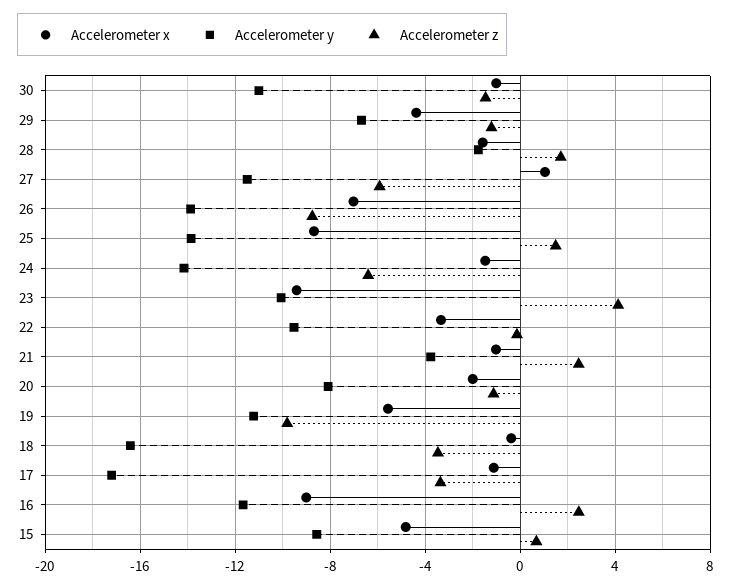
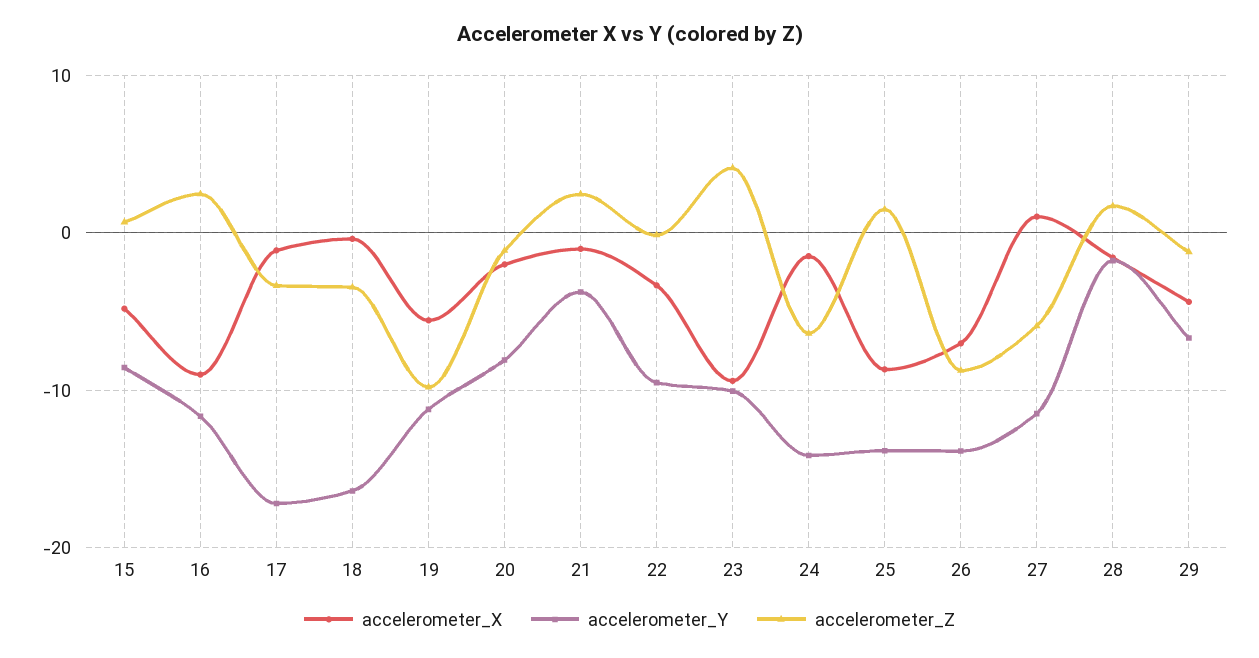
Accelerometer x, 30: -1 -> none
Accelerometer y, 30: -11 -> none
Accelerometer z, 30: -1.5 -> none

